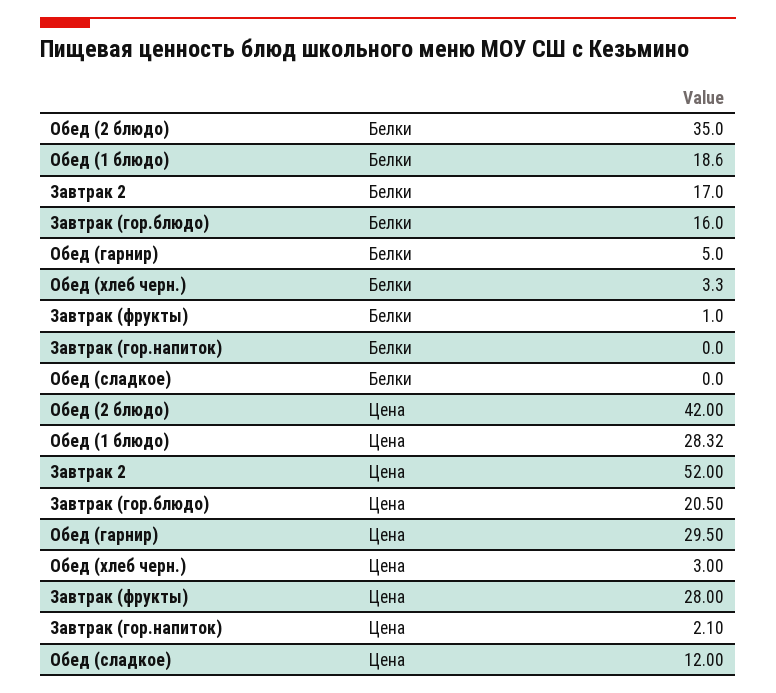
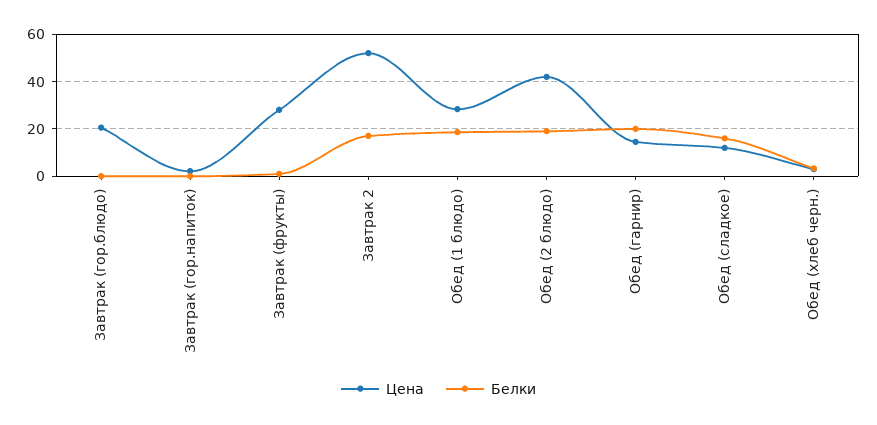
Белки, Обед (2 блюдо): 35 -> 20
Белки, Завтрак (гор.блюдо): 16 -> 0
Белки, Обед (гарнир): 5 -> 20
Белки, Обед (сладкое): 0 -> 15
Цена, Обед (гарнир): 29.5 -> 15

